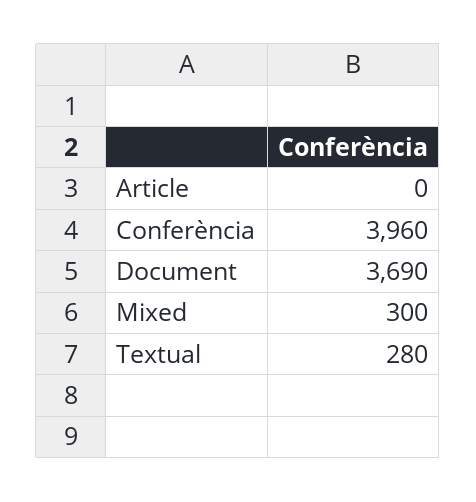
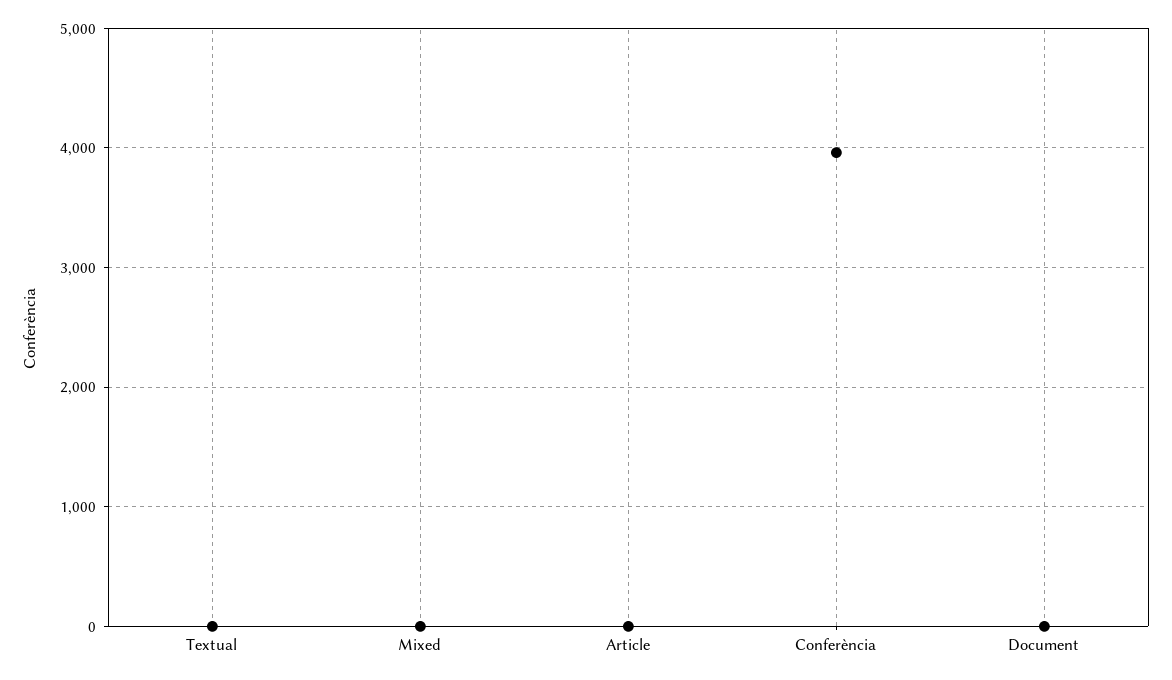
Document: 3690 -> 0
Mixed: 300 -> 0
Textual: 280 -> 0

